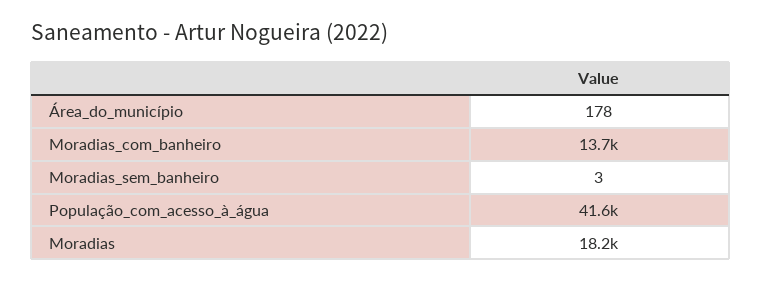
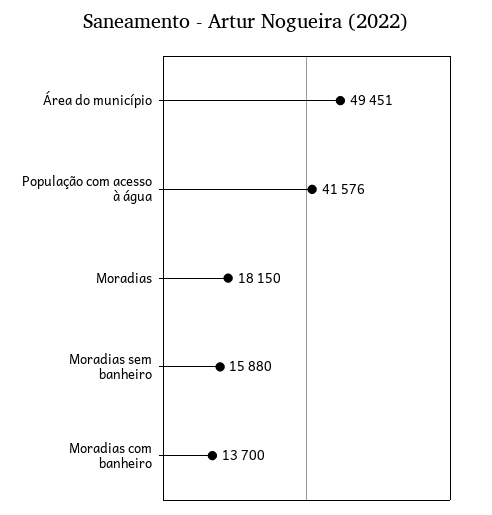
Área_do_município: 178 -> 49451
Moradias_sem_banheiro: 3 -> 15880

